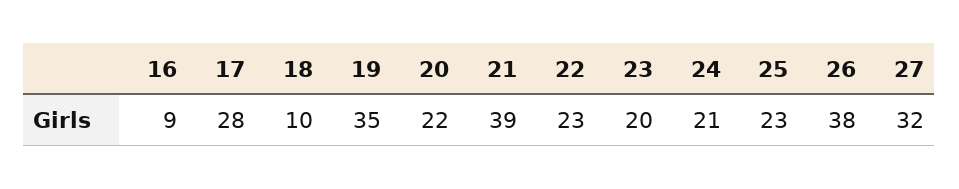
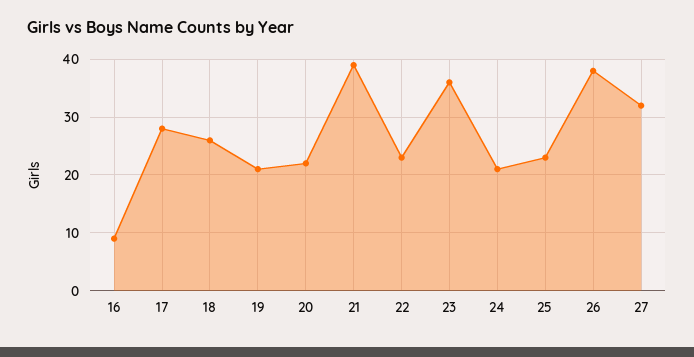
18: 10 -> 25
19: 35 -> 20
23: 20 -> 35

